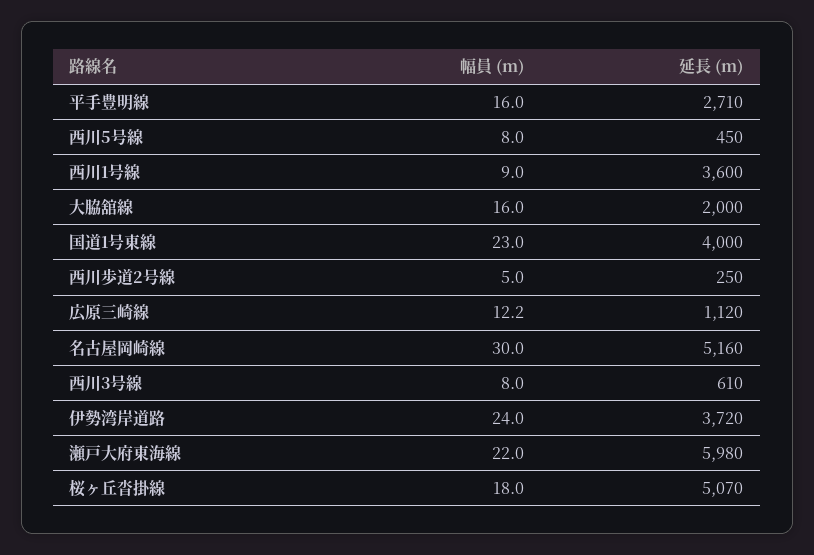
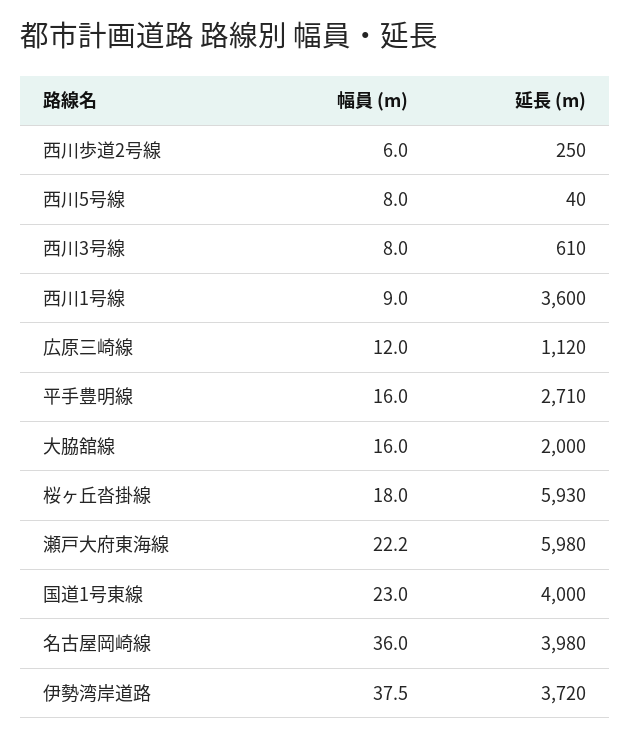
延長 (m), 西川5号線: 450 -> 40
幅員 (m), 西川歩道2号線: 5 -> 6
幅員 (m), 広原三崎線: 12.2 -> 12
幅員 (m), 名古屋岡崎線: 30 -> 36
延長 (m), 名古屋岡崎線: 5160 -> 3980
幅員 (m), 伊勢湾岸道路: 24 -> 37.5
幅員 (m), 瀬戸大府東海線: 22 -> 22.2
延長 (m), 桜ヶ丘沓掛線: 5070 -> 5930

